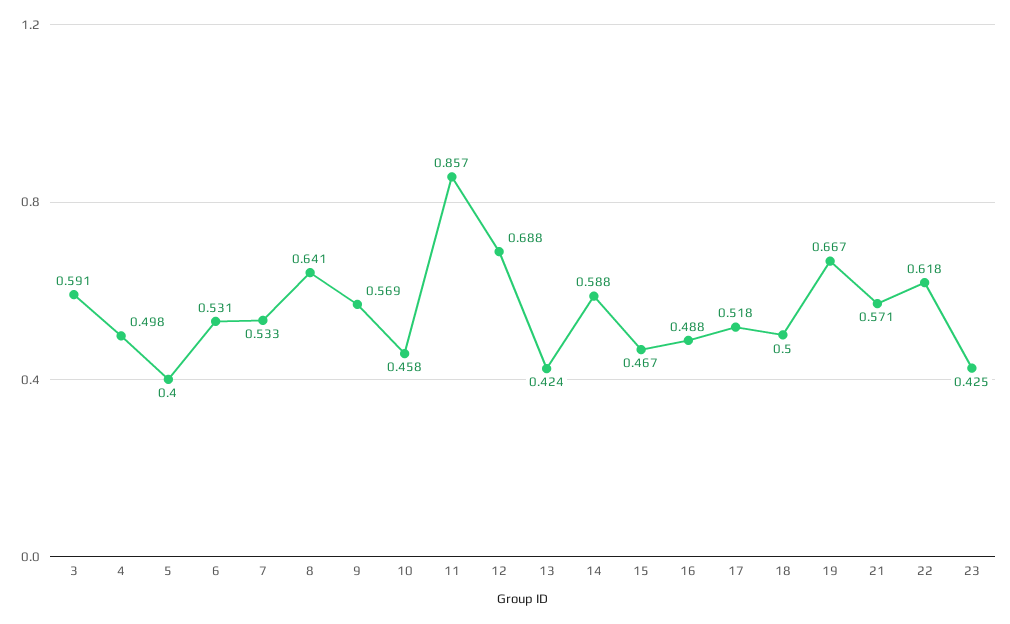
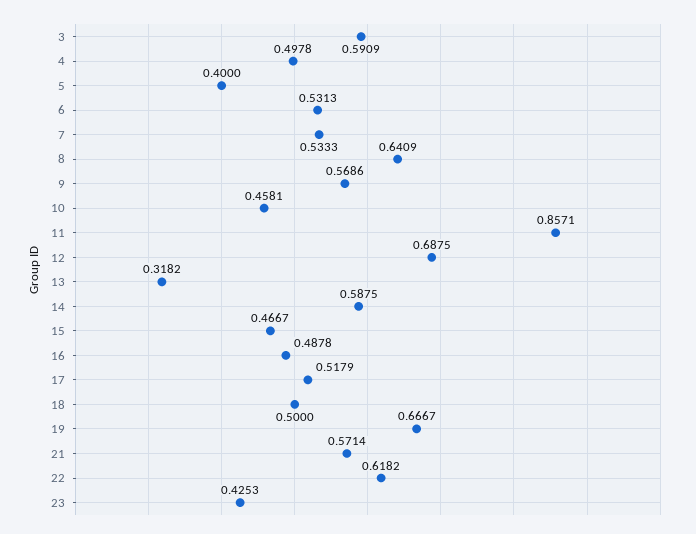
13: 0.424 -> 0.3182

